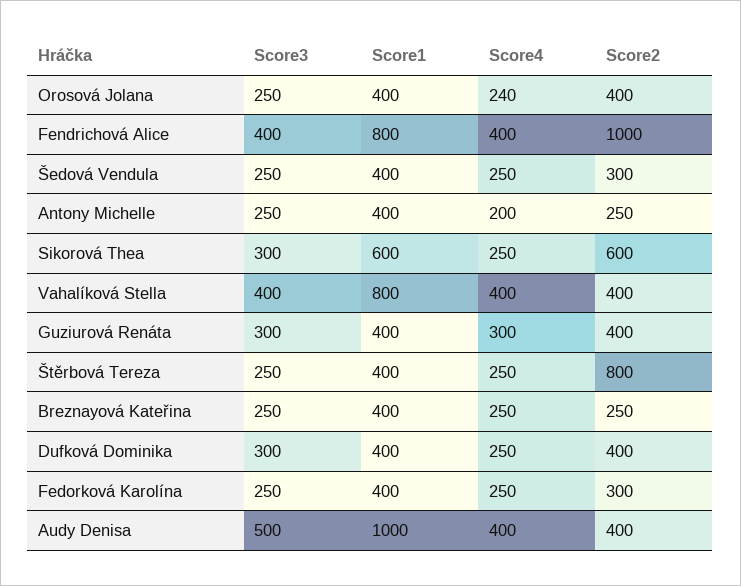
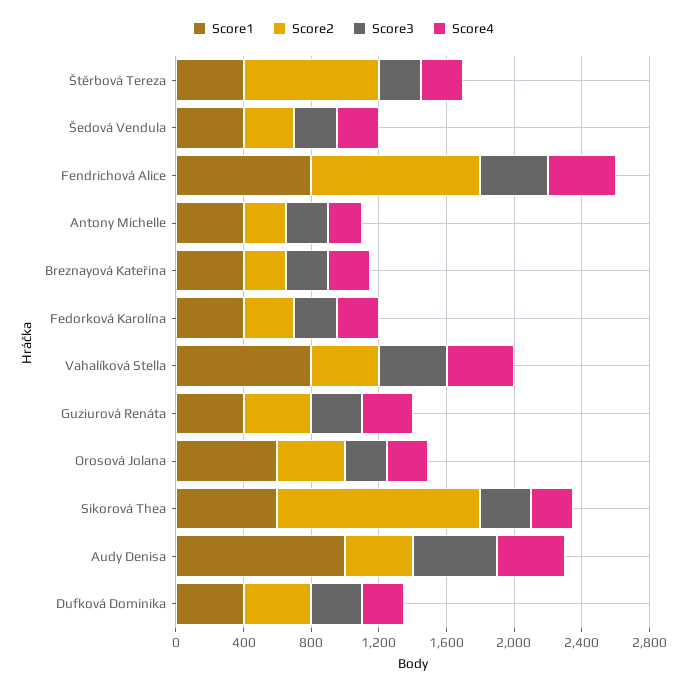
Score1, Orosová Jolana: 400 -> 600
Score2, Sikorová Thea: 600 -> 1200

